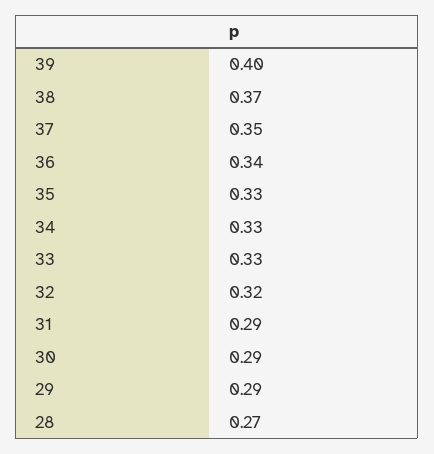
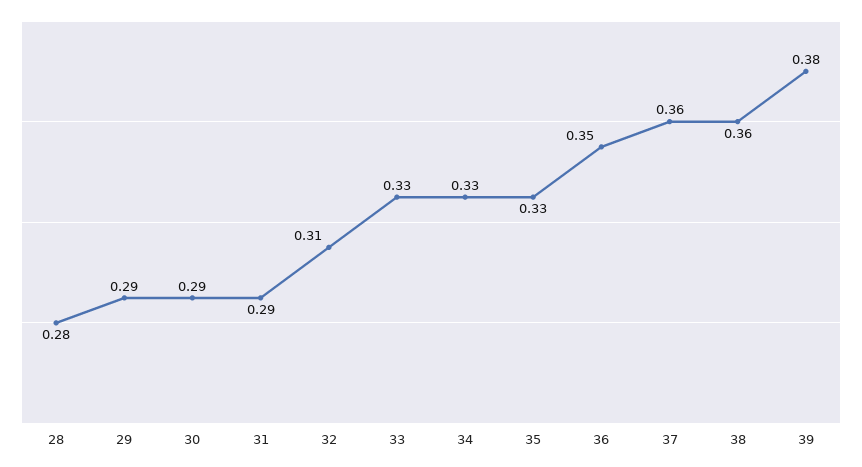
39: 0.4 -> 0.38
38: 0.37 -> 0.36
37: 0.35 -> 0.36
36: 0.34 -> 0.35
32: 0.32 -> 0.31
28: 0.27 -> 0.28

